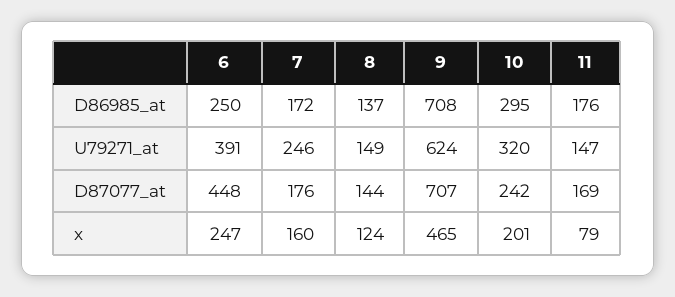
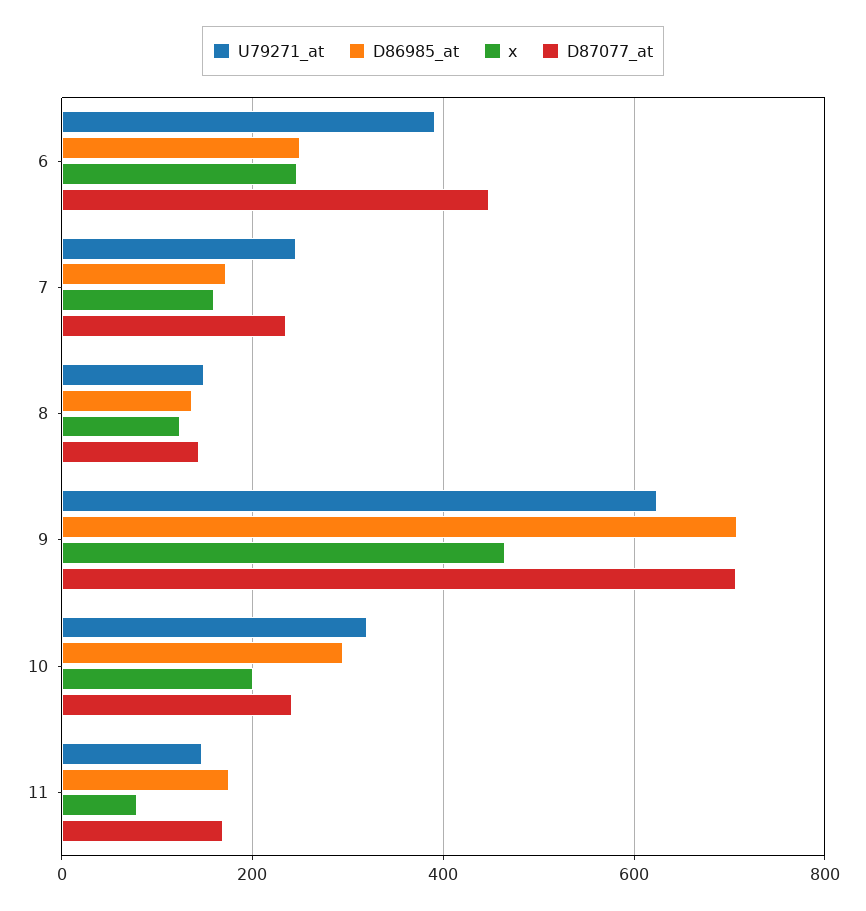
D87077_at, 7: 176 -> 240

